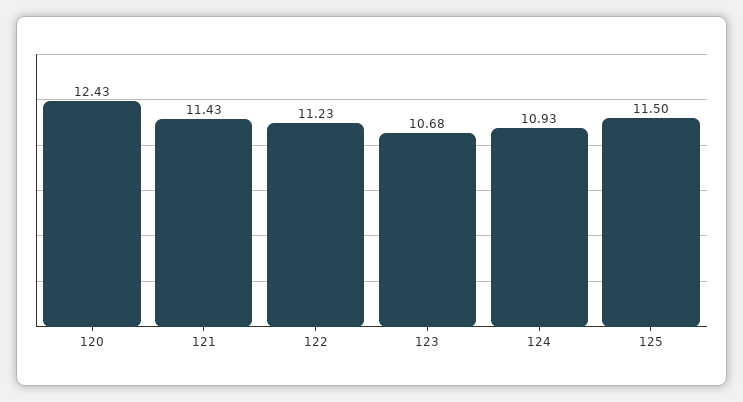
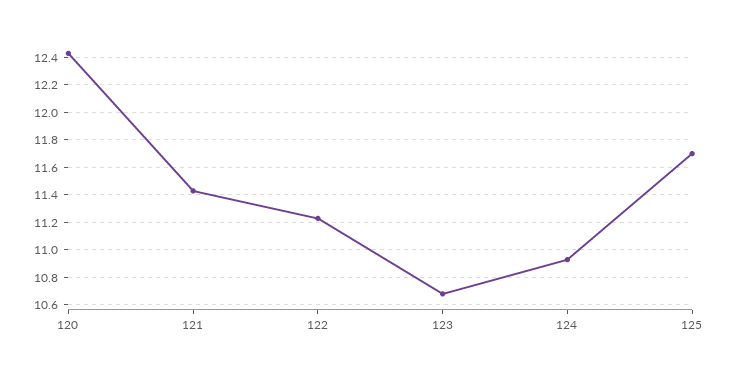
125: 11.5 -> 11.7

